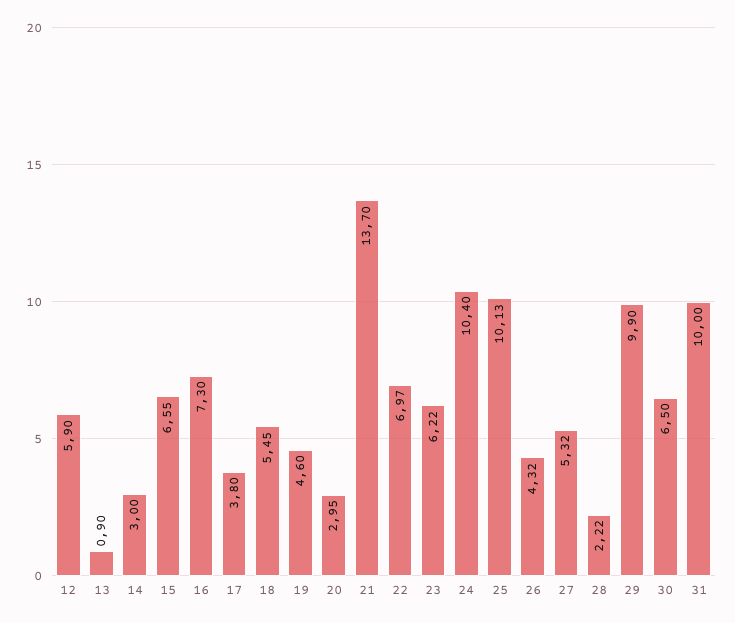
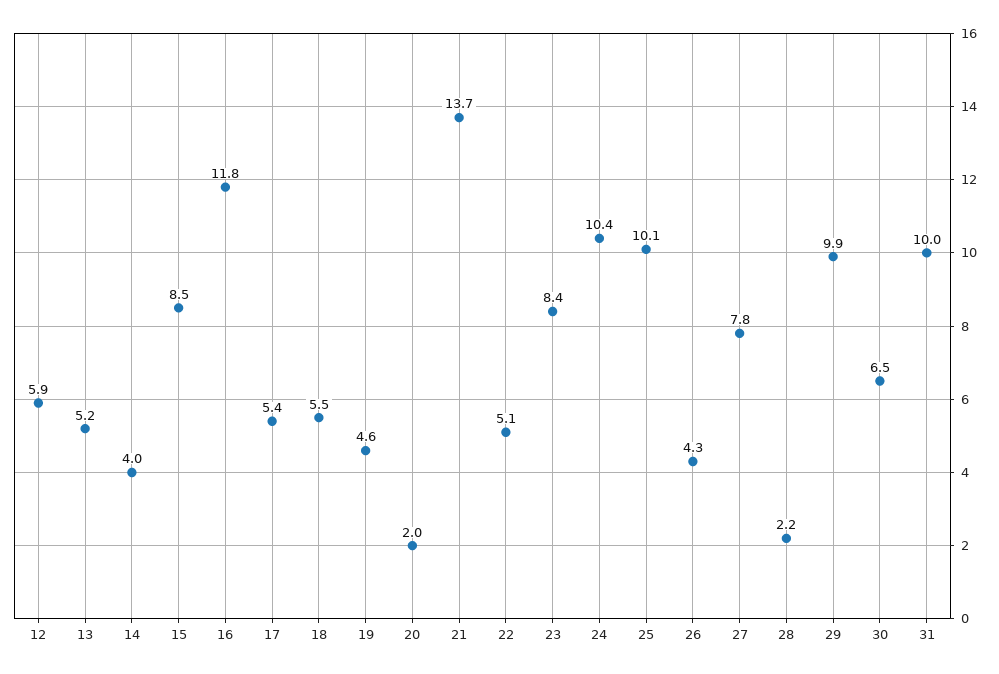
13: 0.9 -> 5.2
14: 3 -> 4
15: 6.55 -> 8.5
16: 7.3 -> 11.8
17: 3.8 -> 5.4
20: 2.95 -> 2
22: 6.97 -> 5.1
23: 6.22 -> 8.4
27: 5.32 -> 7.8

